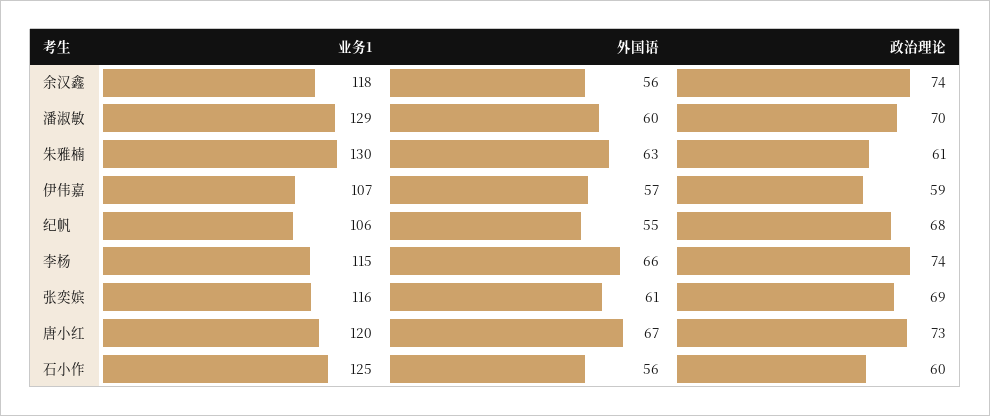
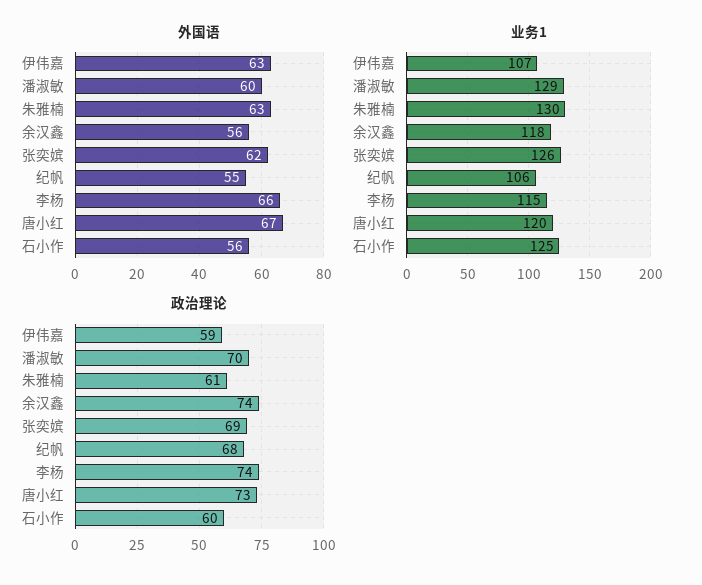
外国语, 伊伟嘉: 57 -> 63
业务1, 张奕嫔: 116 -> 126
外国语, 张奕嫔: 61 -> 62

